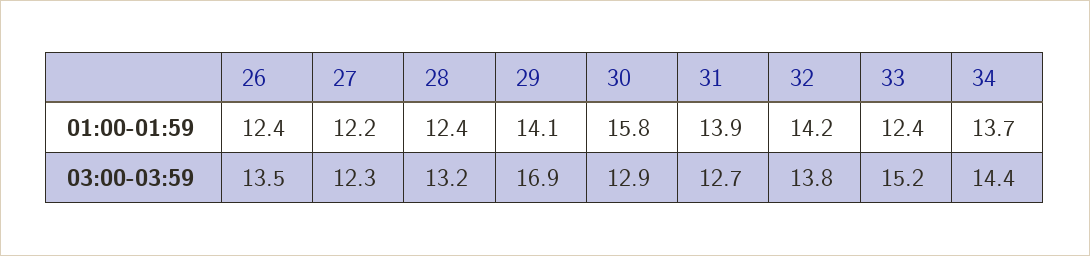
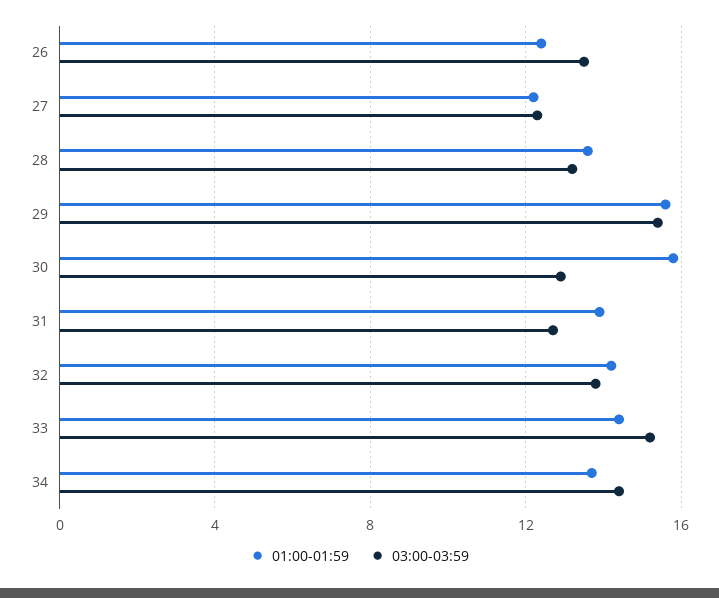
01:00-01:59, 28: 12.4 -> 13.5
01:00-01:59, 29: 14.1 -> 15.5
01:00-01:59, 33: 12.4 -> 14.5
03:00-03:59, 29: 16.9 -> 15.5

